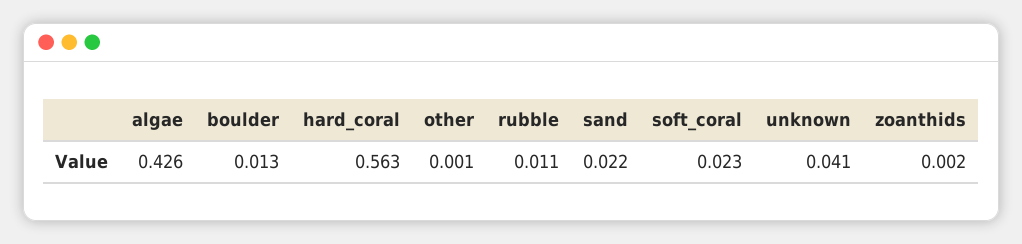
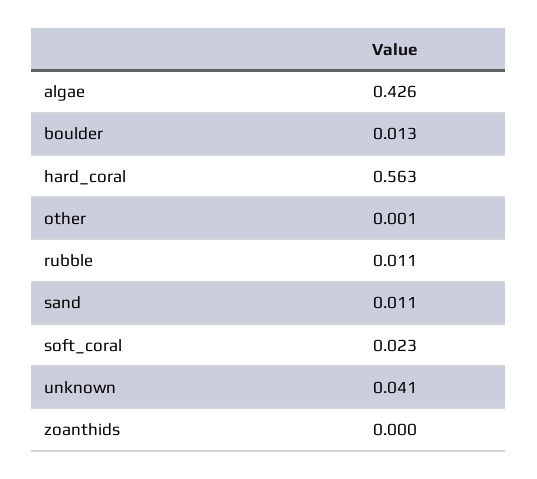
sand: 0.022 -> 0.011
zoanthids: 0.002 -> 0

